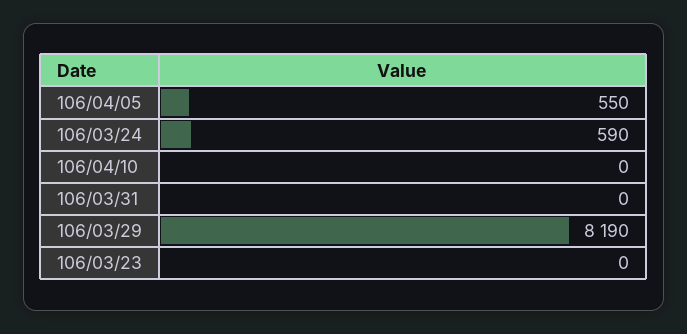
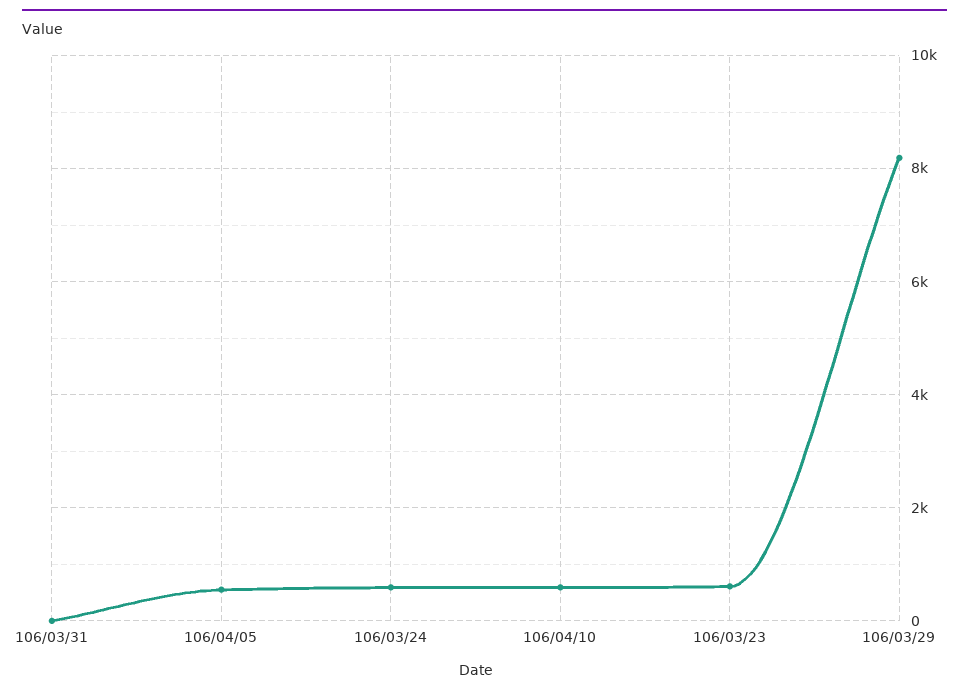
106/04/10: 0 -> 600
106/03/23: 0 -> 600

